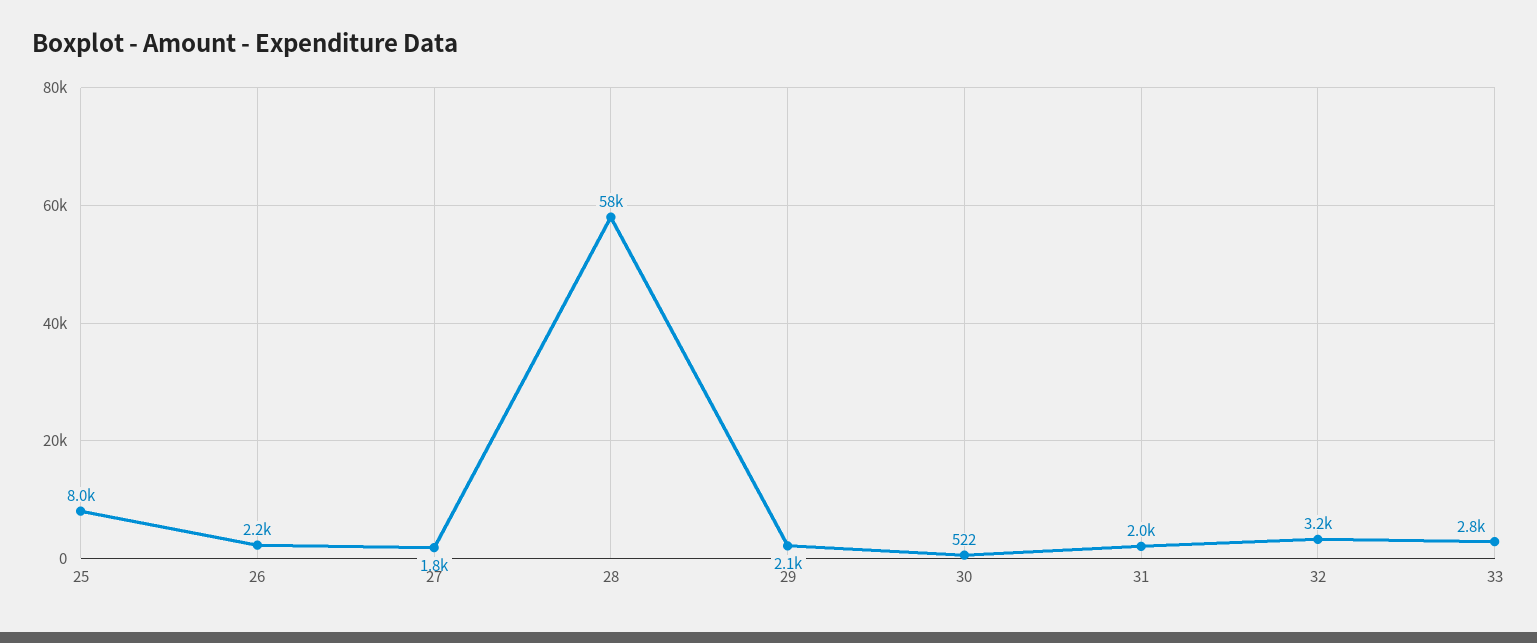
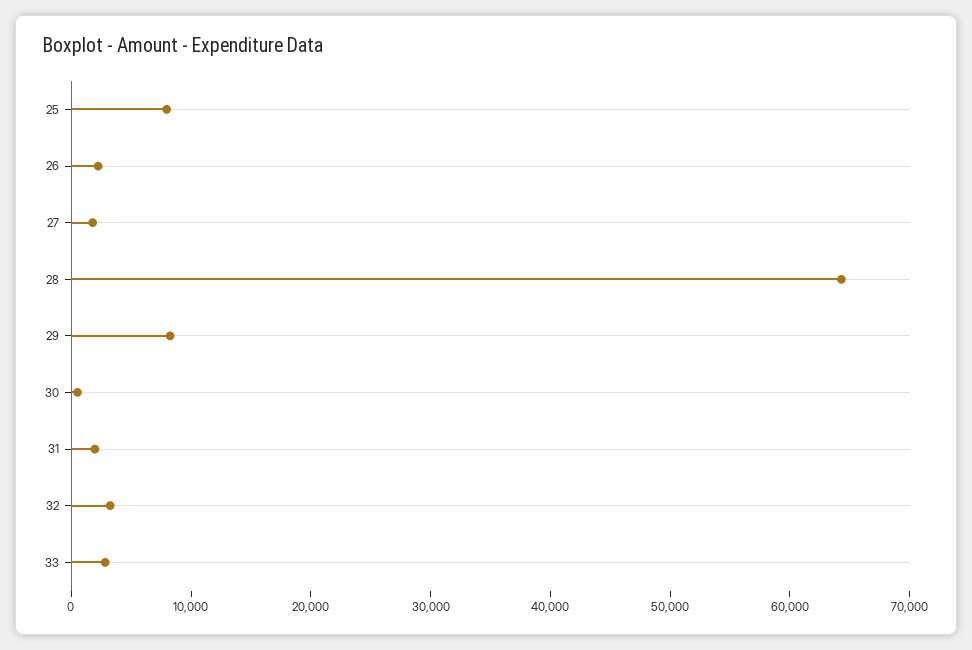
28: 58000 -> 64000
29: 2100 -> 8000

